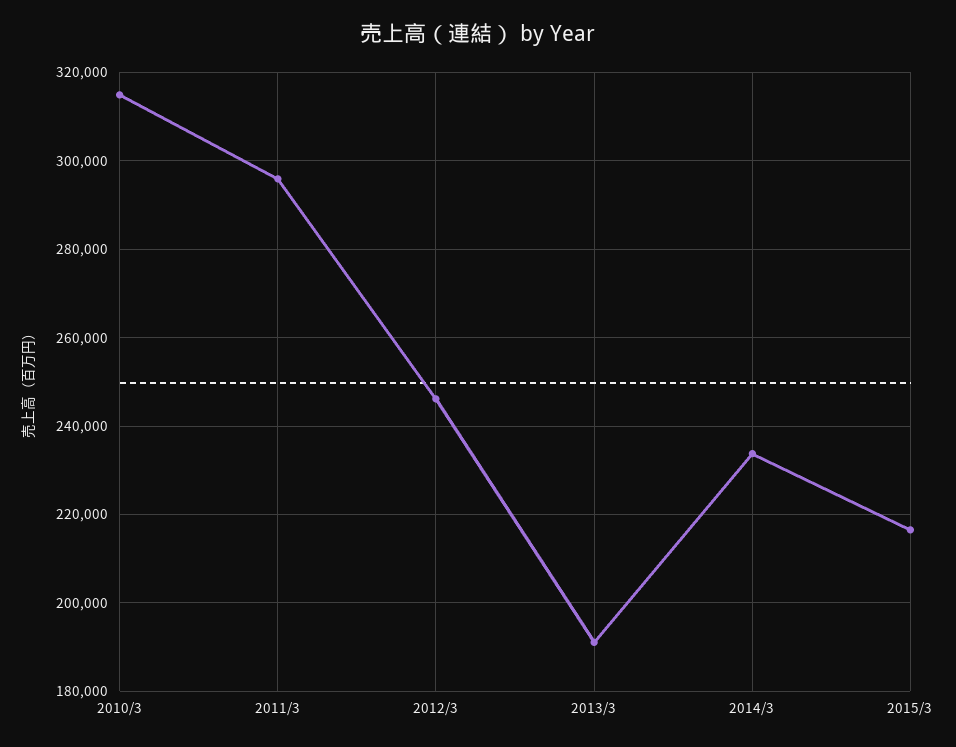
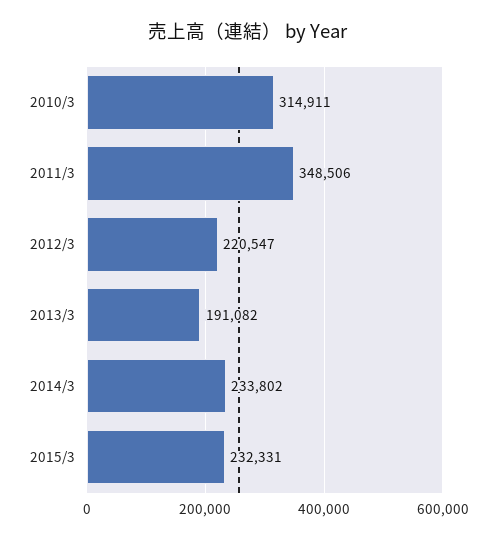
2011/3: 296000 -> 348506
2012/3: 246000 -> 220547
2015/3: 216000 -> 232331

